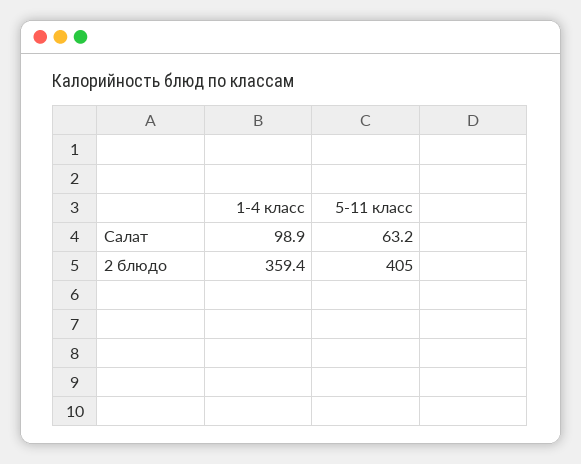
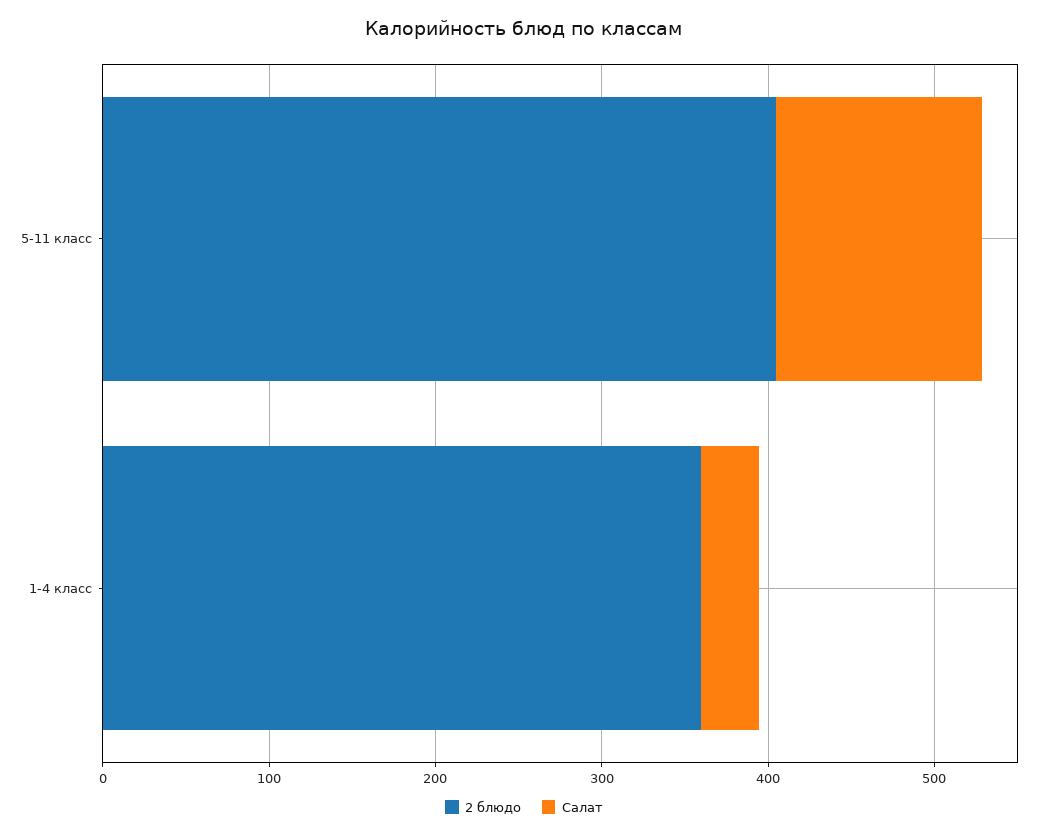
Салат, 1-4 класс: 98.9 -> 40
Салат, 5-11 класс: 63.2 -> 120

